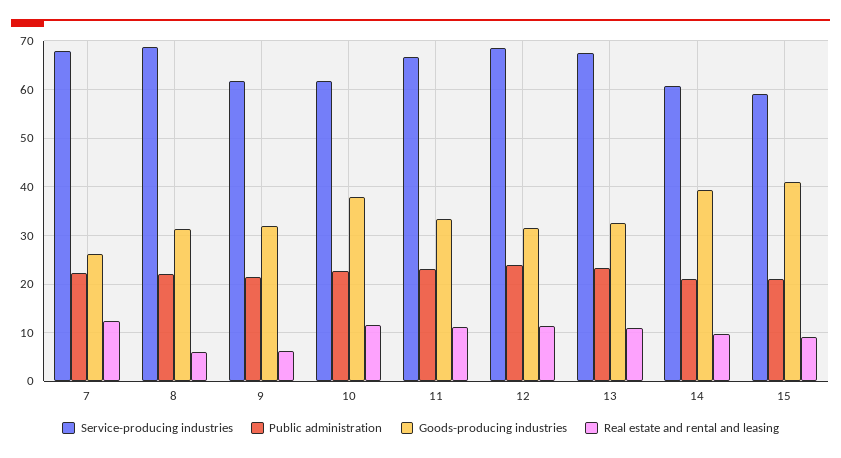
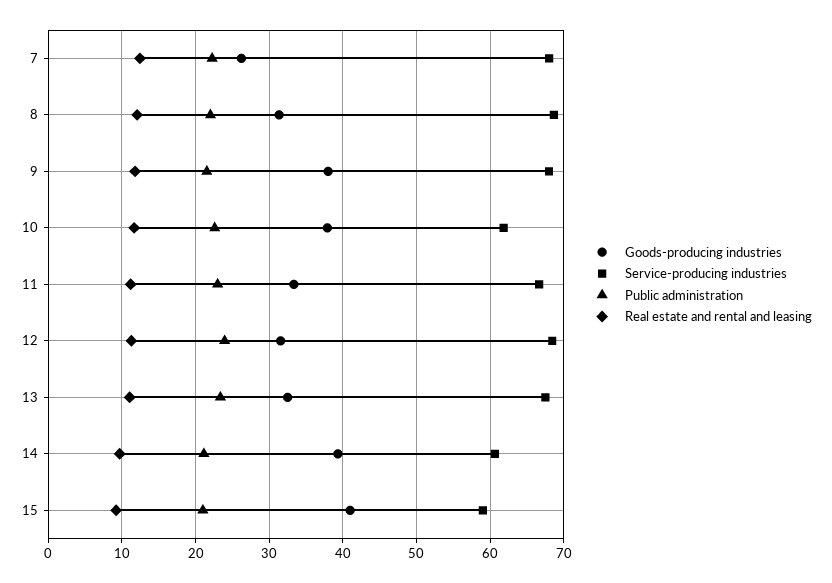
Real estate and rental and leasing, 8: 6 -> 12
Service-producing industries, 9: 62 -> 68
Goods-producing industries, 9: 32 -> 38
Real estate and rental and leasing, 9: 6 -> 12

